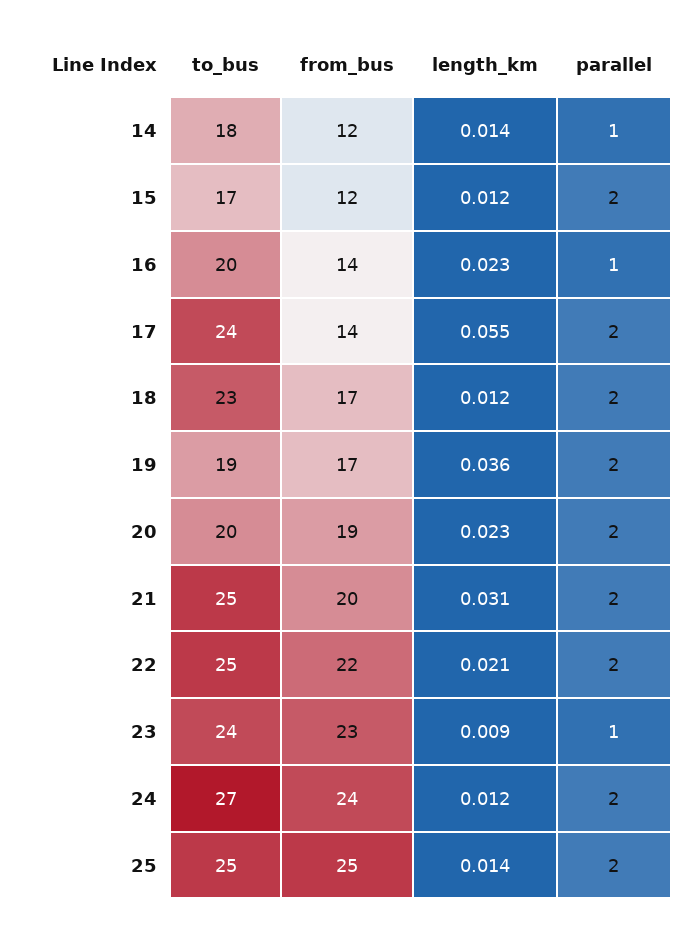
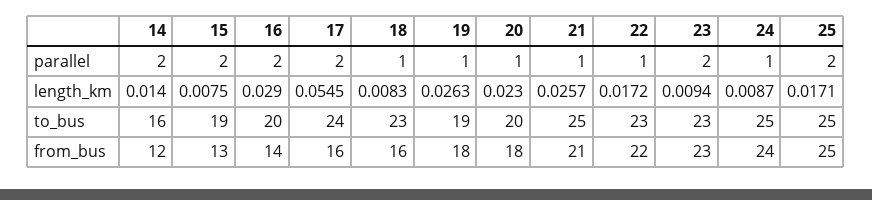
to_bus, 14: 18 -> 16
parallel, 14: 1 -> 2
to_bus, 15: 17 -> 19
from_bus, 15: 12 -> 13
length_km, 15: 0.012 -> 0.0075
length_km, 16: 0.023 -> 0.029
parallel, 16: 1 -> 2
from_bus, 17: 14 -> 16
from_bus, 18: 17 -> 16
length_km, 18: 0.012 -> 0.0083
parallel, 18: 2 -> 1
from_bus, 19: 17 -> 18
length_km, 19: 0.036 -> 0.0263
parallel, 19: 2 -> 1
from_bus, 20: 19 -> 18
parallel, 20: 2 -> 1
from_bus, 21: 20 -> 21
length_km, 21: 0.031 -> 0.0257
parallel, 21: 2 -> 1
to_bus, 22: 25 -> 23
length_km, 22: 0.021 -> 0.0172
parallel, 22: 2 -> 1
to_bus, 23: 24 -> 23
parallel, 23: 1 -> 2
to_bus, 24: 27 -> 25
length_km, 24: 0.012 -> 0.0087
parallel, 24: 2 -> 1
length_km, 25: 0.014 -> 0.0171

